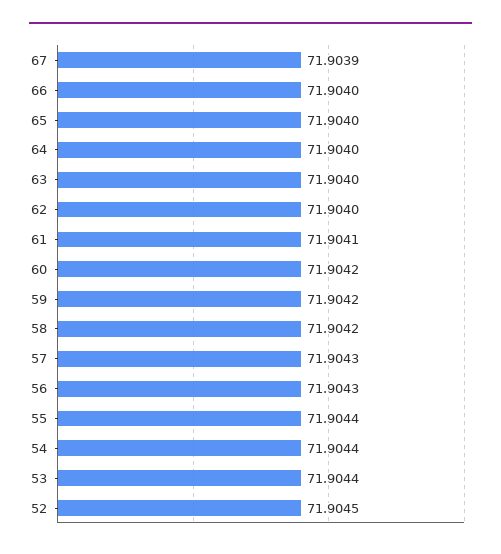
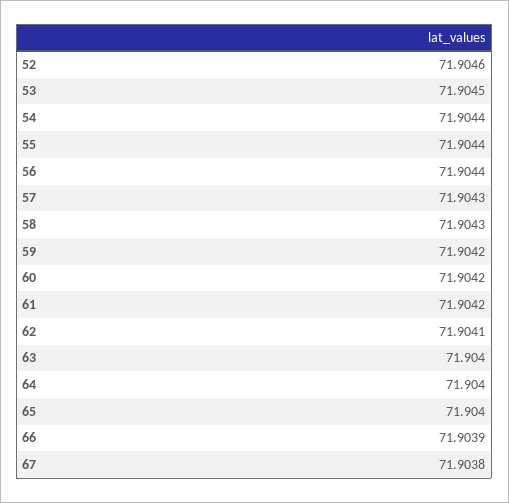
67: 71.9039 -> 71.9038
66: 71.904 -> 71.9039
62: 71.904 -> 71.9041
61: 71.9041 -> 71.9042
58: 71.9042 -> 71.9043
56: 71.9043 -> 71.9044
53: 71.9044 -> 71.9045
52: 71.9045 -> 71.9046

